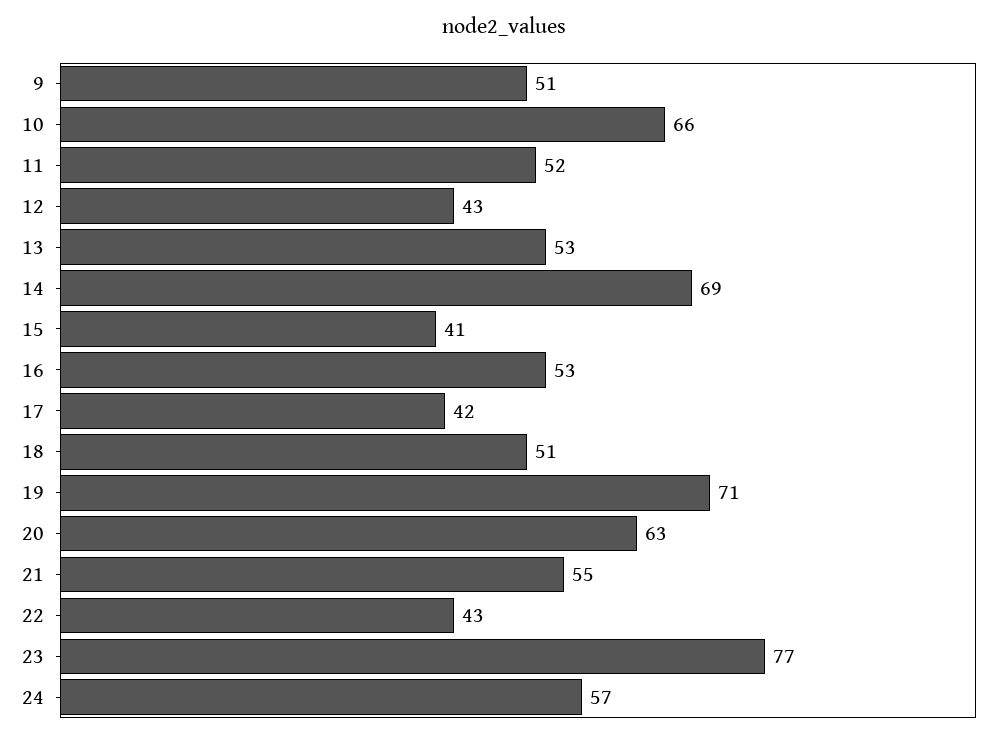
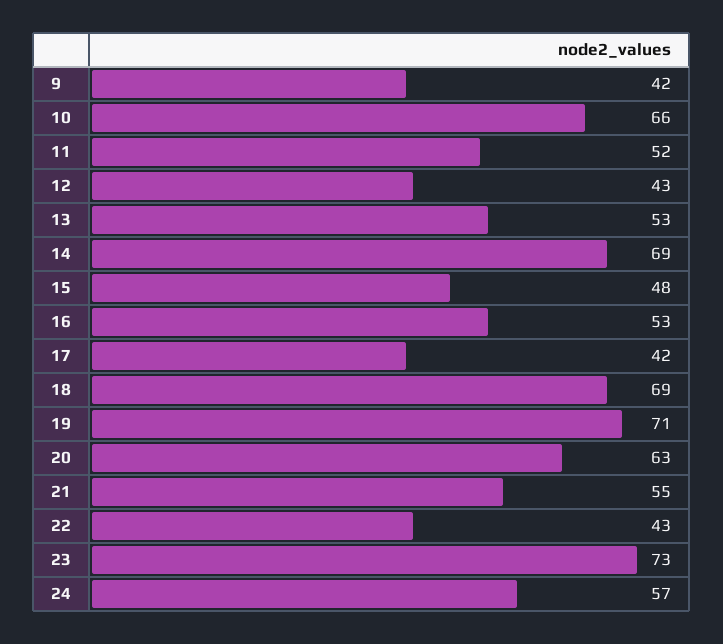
9: 51 -> 42
15: 41 -> 48
18: 51 -> 69
23: 77 -> 73

